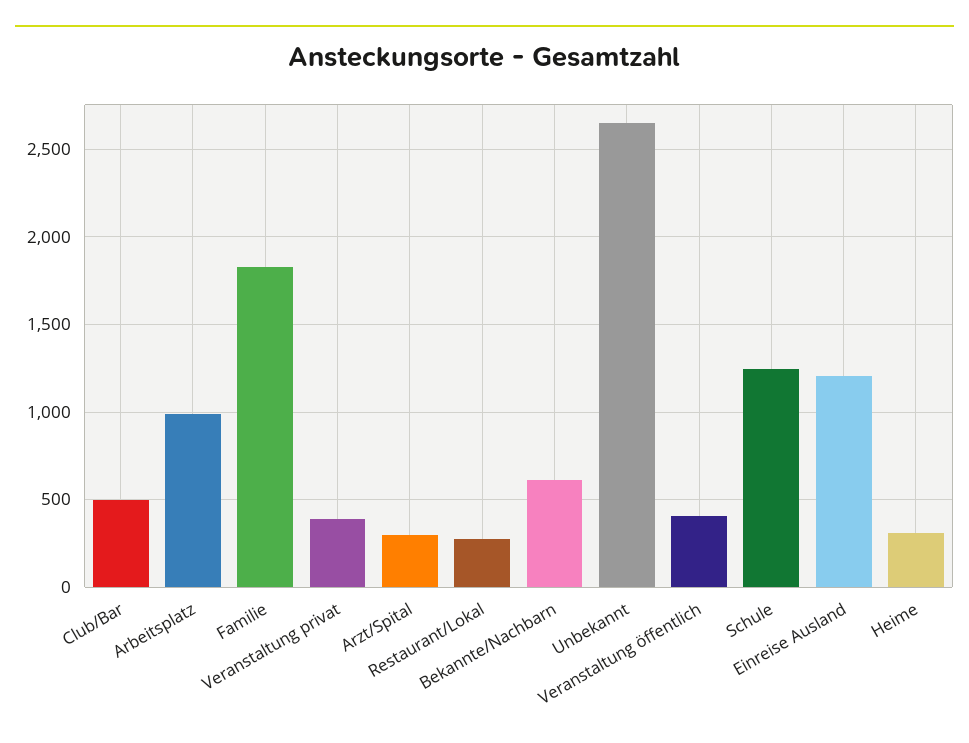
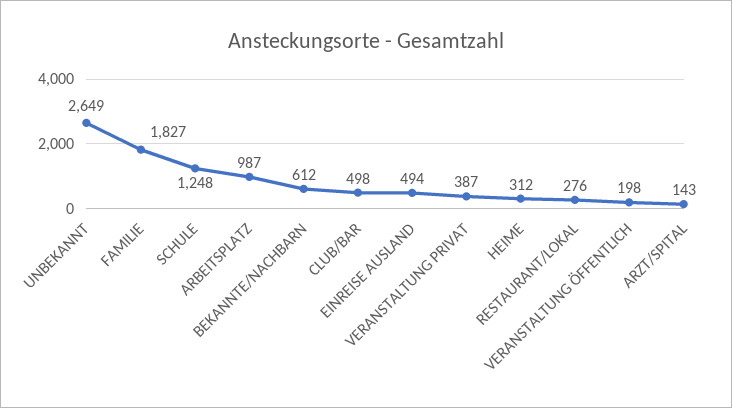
Arzt/Spital: 300 -> 143
Veranstaltung öffentlich: 400 -> 198
Einreise Ausland: 1200 -> 494

